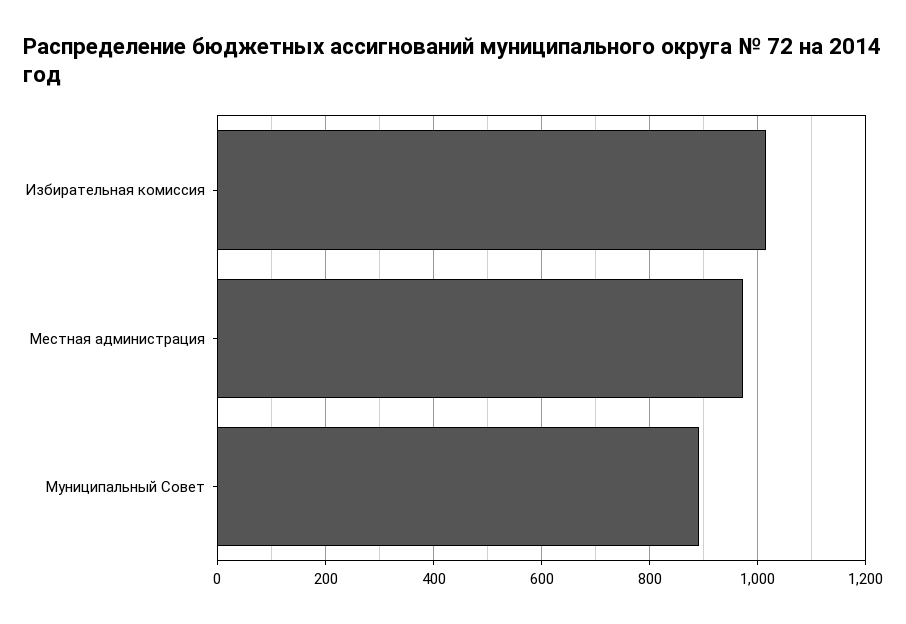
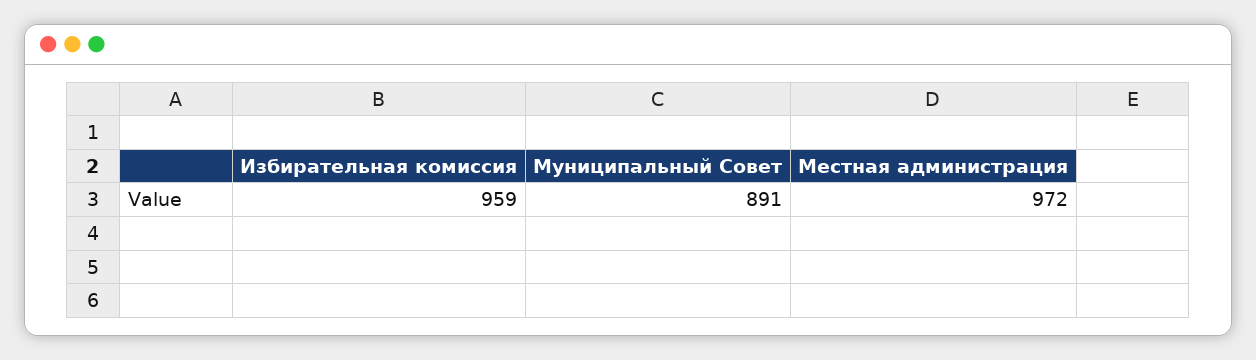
Избирательная комиссия: 1020 -> 959

